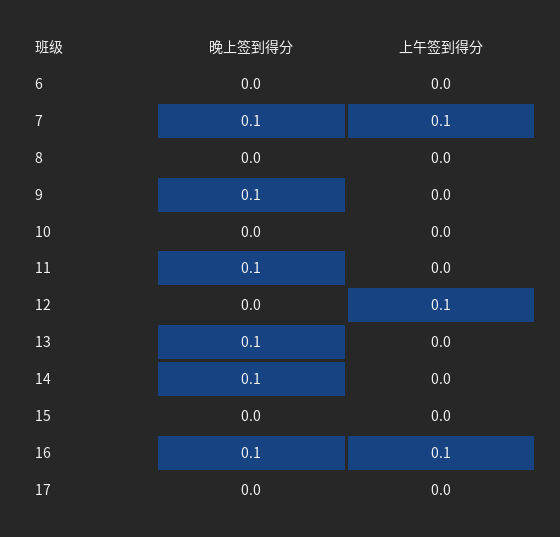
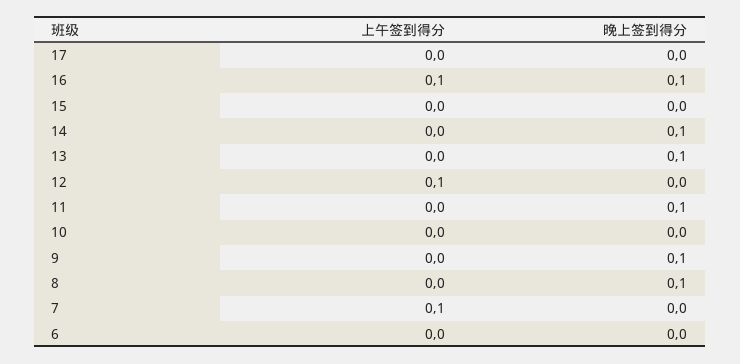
晚上签到得分, 7: 0.1 -> 0
晚上签到得分, 8: 0 -> 0.1

